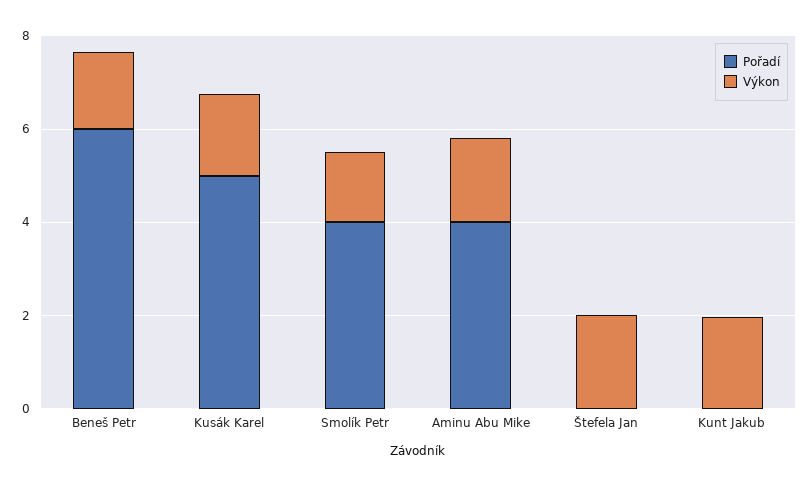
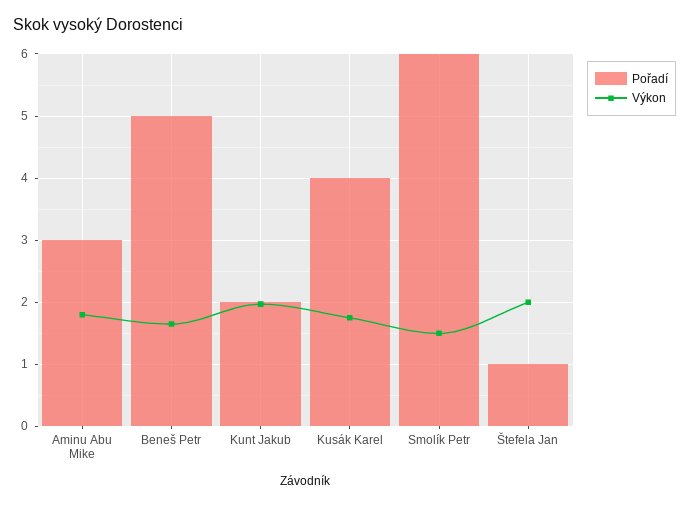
Pořadí, Beneš Petr: 6 -> 5
Pořadí, Kusák Karel: 5 -> 4
Pořadí, Smolík Petr: 4 -> 6
Pořadí, Aminu Abu Mike: 4 -> 3
Pořadí, Štefela Jan: 0 -> 1
Pořadí, Kunt Jakub: 0 -> 2

